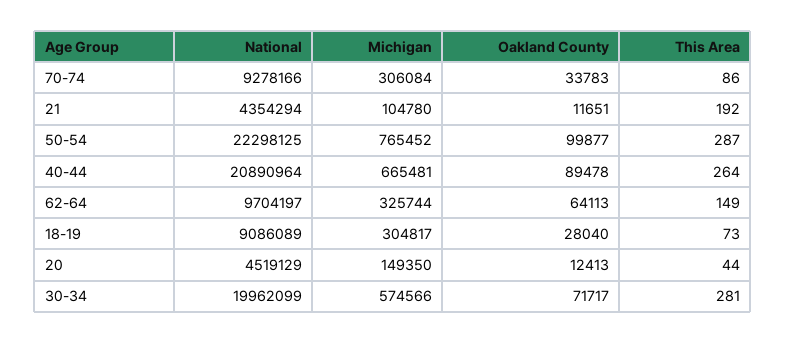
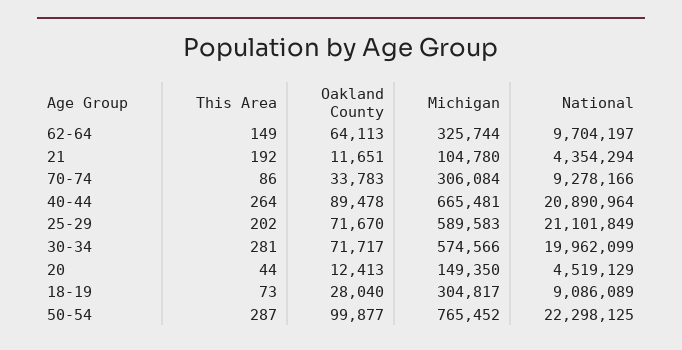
This Area, 25-29: none -> 202
Oakland County, 25-29: none -> 71670
Michigan, 25-29: none -> 589583
National, 25-29: none -> 21101849

